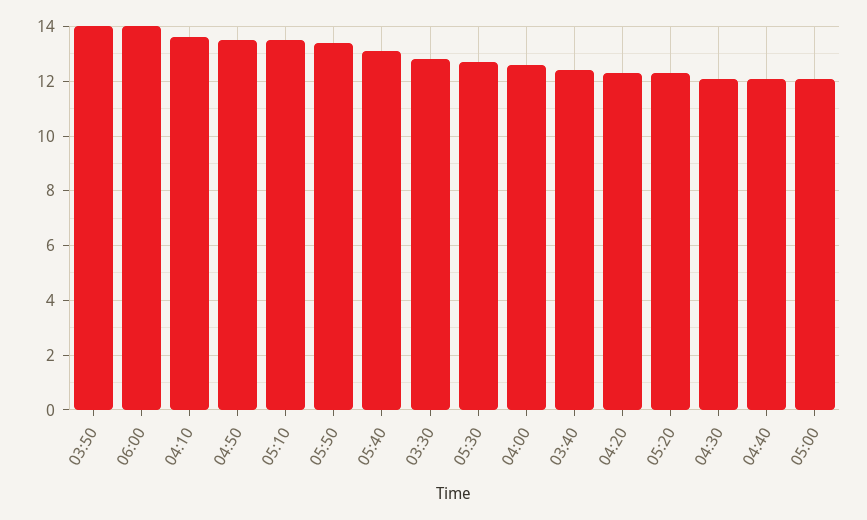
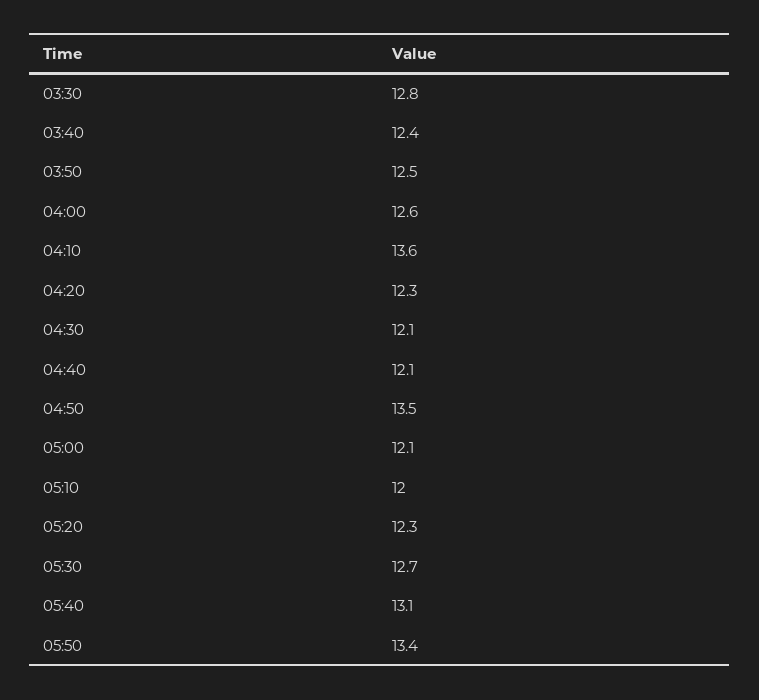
03:50: 14 -> 12.5
06:00: 14 -> none
05:10: 13.5 -> 12

